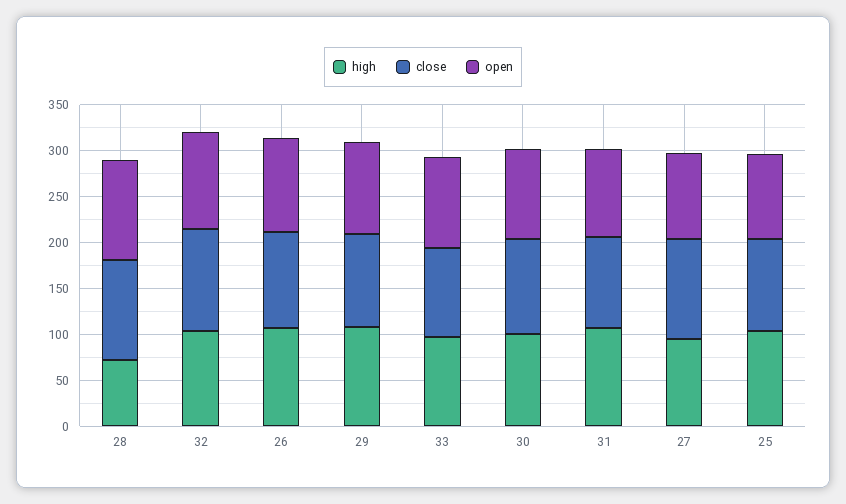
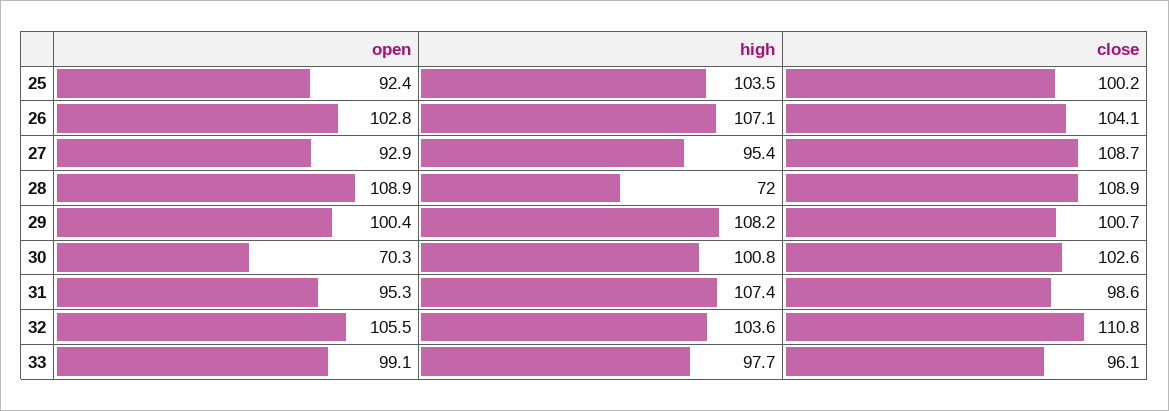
open, 30: 100 -> 70.3

